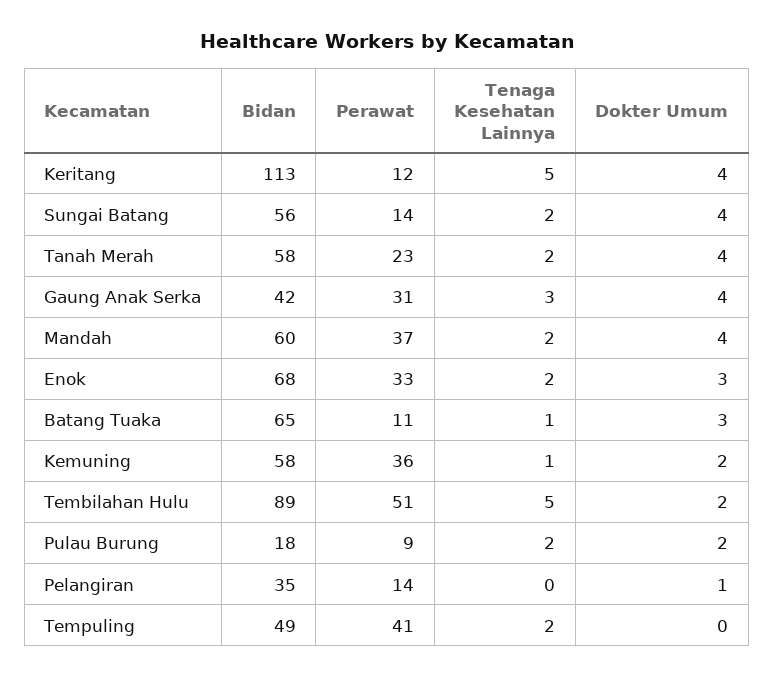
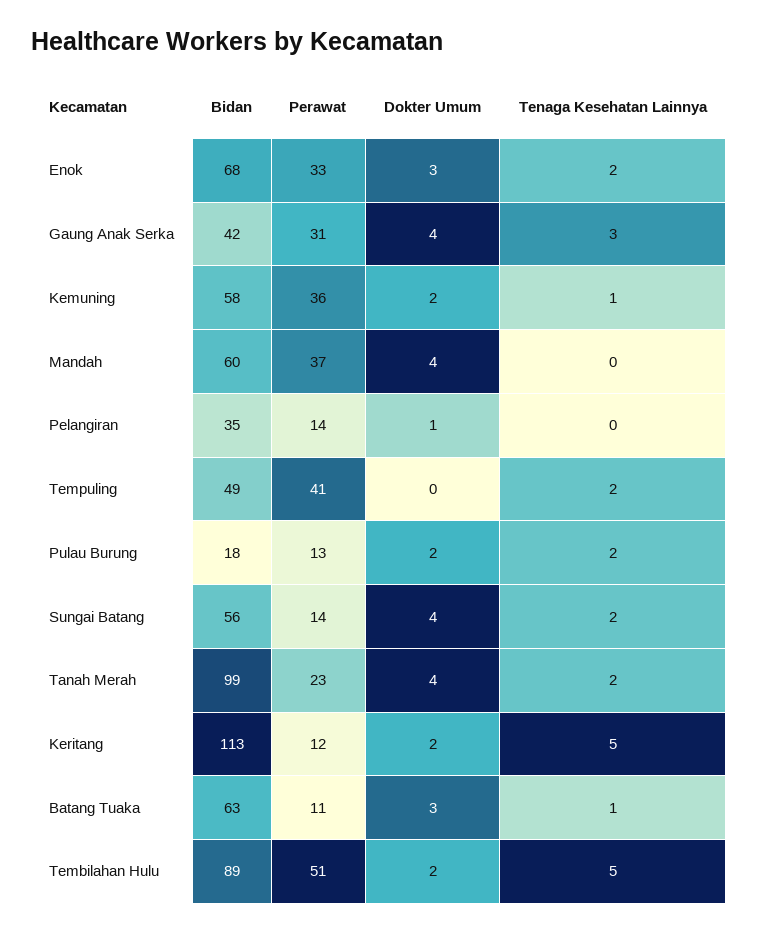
Dokter Umum, Keritang: 4 -> 2
Bidan, Tanah Merah: 58 -> 99
Tenaga Kesehatan Lainnya, Mandah: 2 -> 0
Bidan, Batang Tuaka: 65 -> 63
Perawat, Pulau Burung: 9 -> 13

